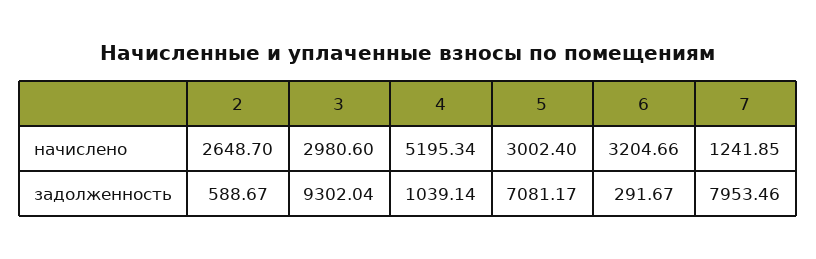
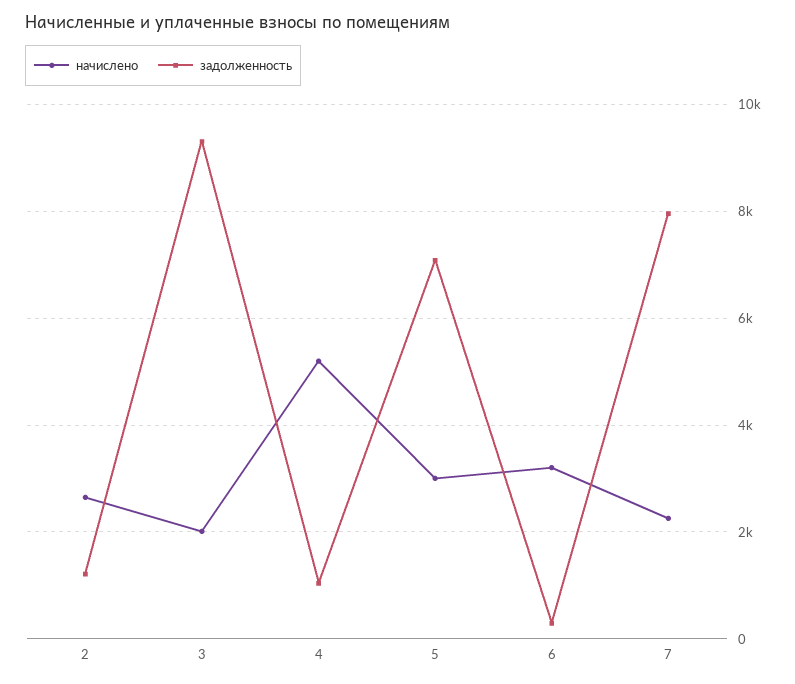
начислено, 3: 2980.6 -> 2000
начислено, 7: 1241.85 -> 2200
задолженность, 2: 588.67 -> 1200

